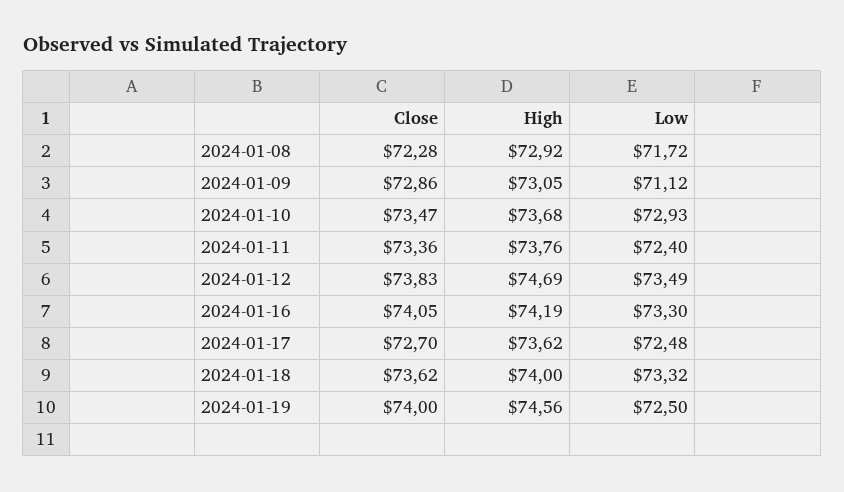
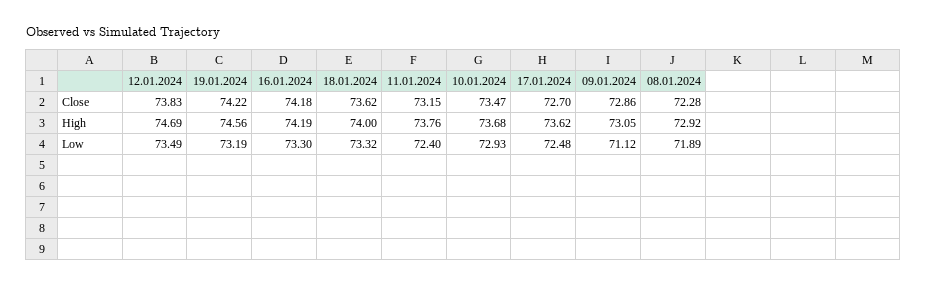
Low, 2024-01-08: 71.72 -> 71.89
Close, 2024-01-11: 73.36 -> 73.15
Close, 2024-01-16: 74.05 -> 74.18
Close, 2024-01-19: 74 -> 74.22
Low, 2024-01-19: 72.5 -> 73.19

